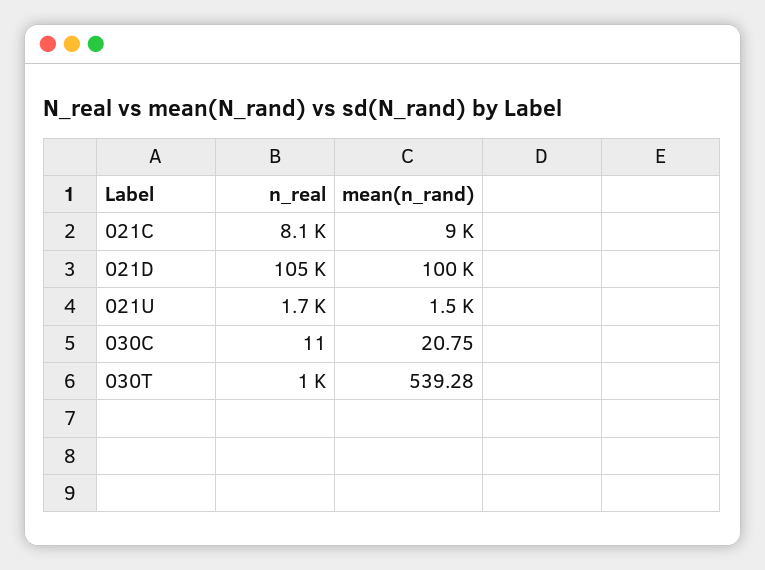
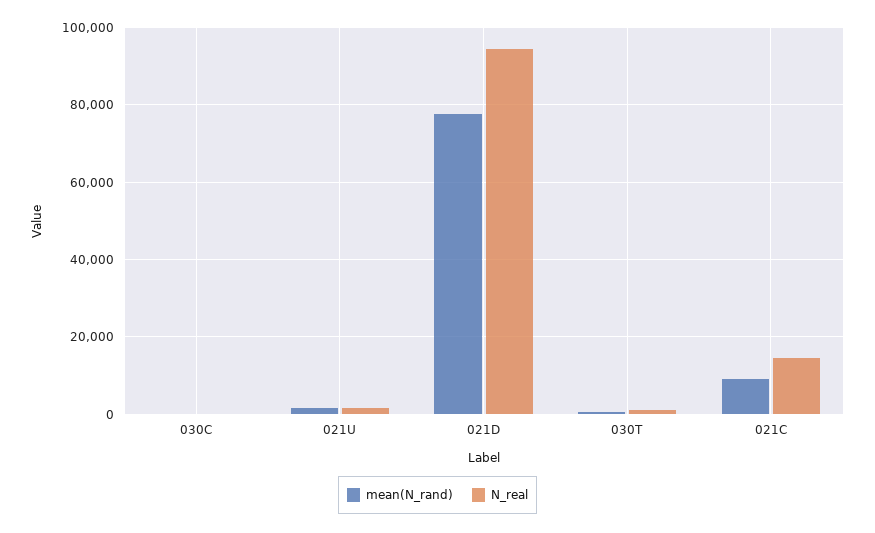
n_real, 021C: 8100 -> 14000
n_real, 021D: 105000 -> 94000
mean(n_rand), 021D: 100000 -> 78000

